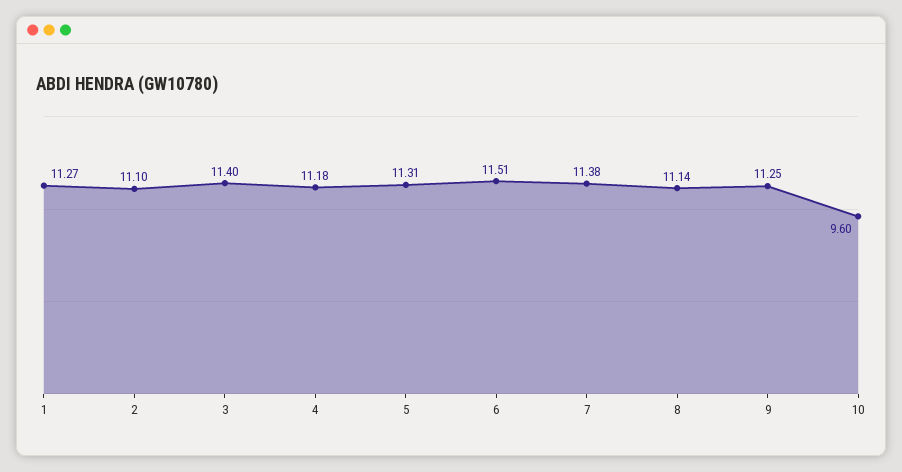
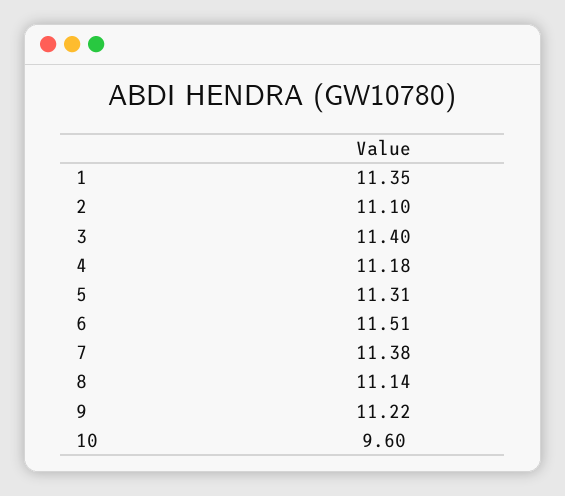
1: 11.27 -> 11.35
9: 11.25 -> 11.22

